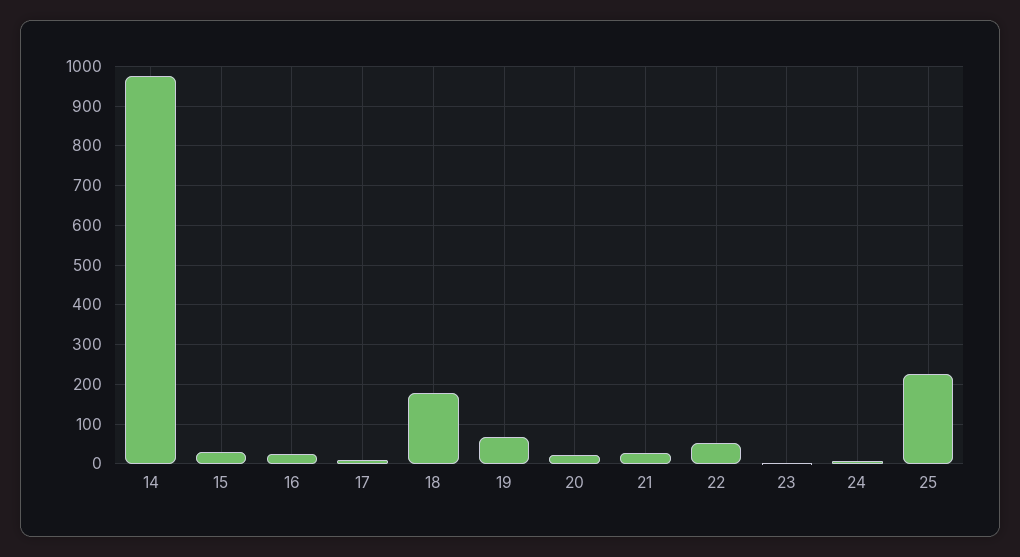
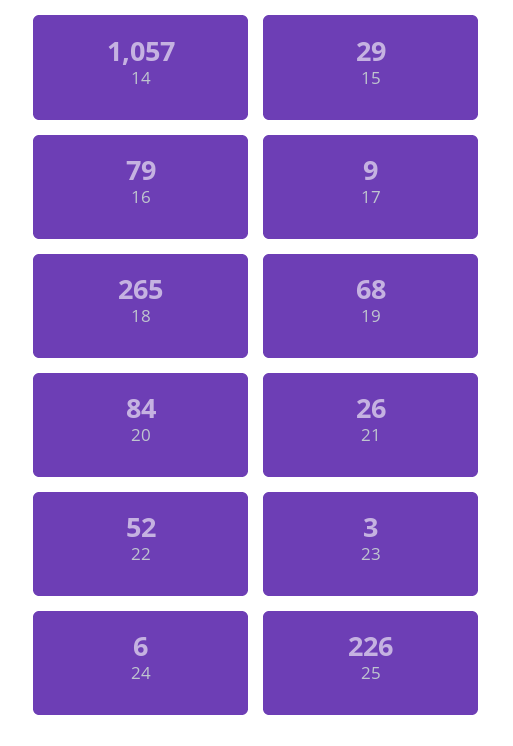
14: 980 -> 1057
16: 20 -> 79
18: 180 -> 265
20: 20 -> 84

